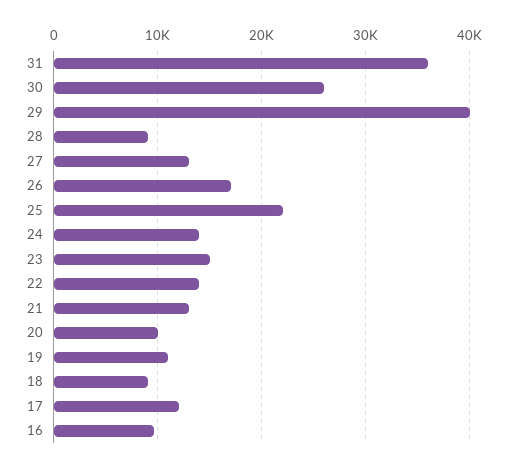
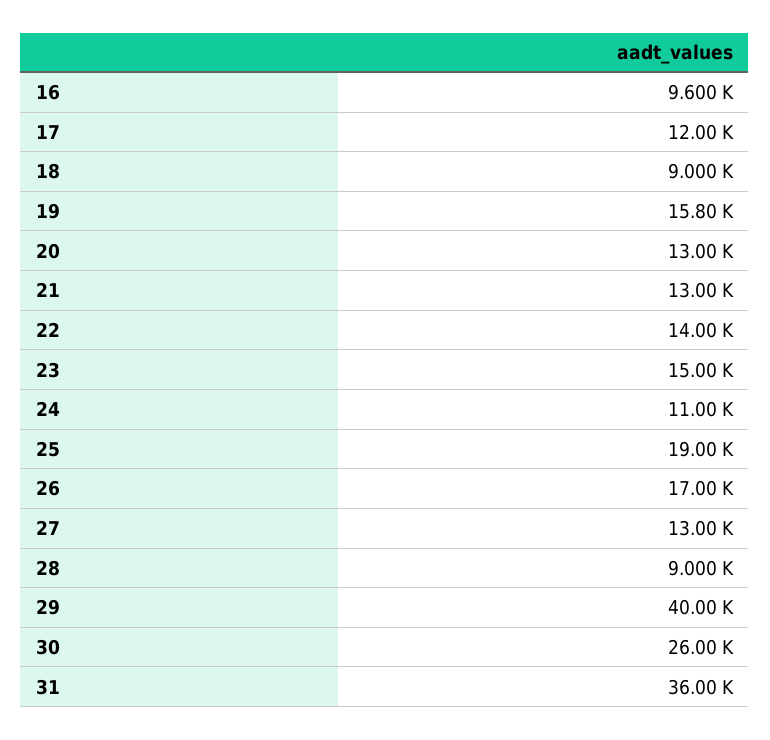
25: 22000 -> 19000
24: 14000 -> 11000
20: 10000 -> 13000
19: 11000 -> 15800

